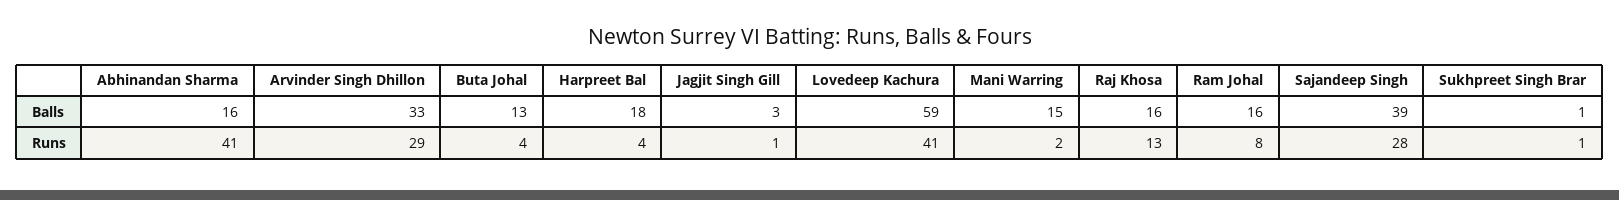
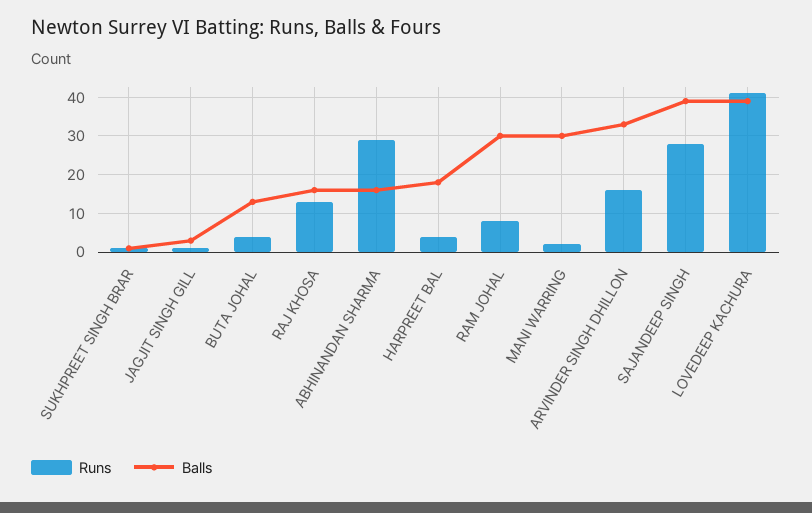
Balls, Lovedeep Kachura: 59 -> 40
Balls, Mani Warring: 15 -> 30
Balls, Ram Johal: 16 -> 30
Runs, Abhinandan Sharma: 41 -> 30
Runs, Arvinder Singh Dhillon: 29 -> 15

